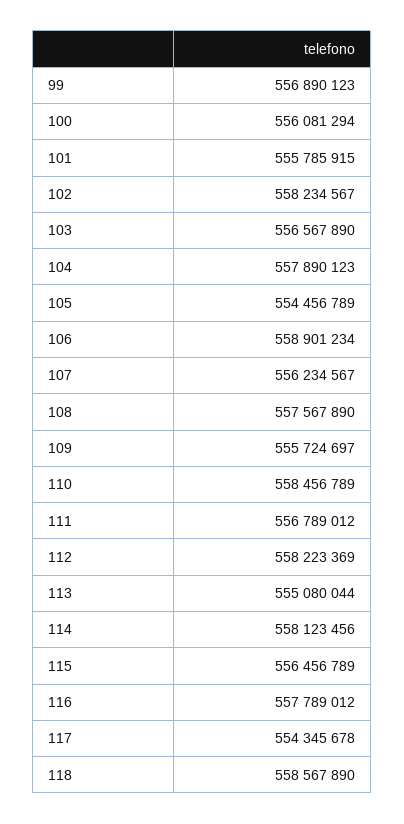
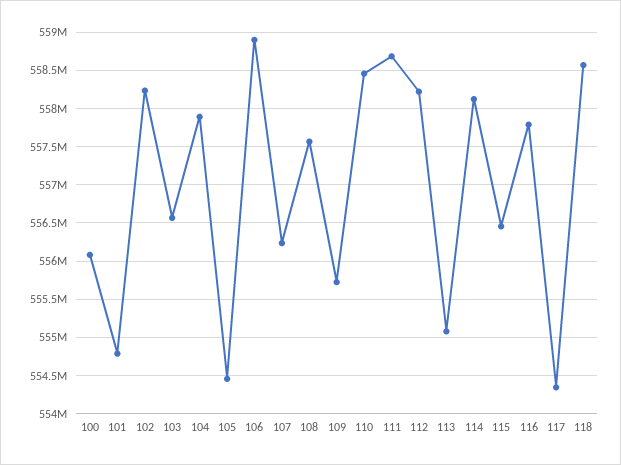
99: 556890123 -> none
101: 555785915 -> 554800000
111: 556789012 -> 558700000

